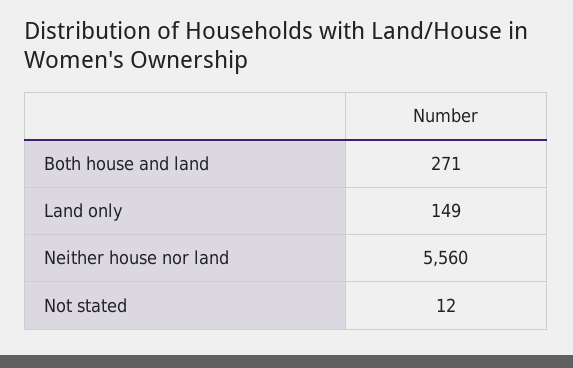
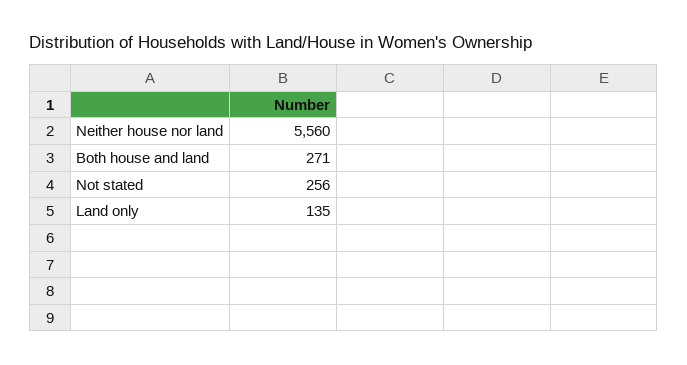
Land only: 149 -> 135
Not stated: 12 -> 256

